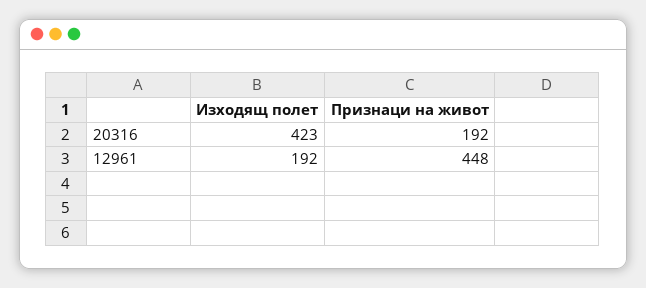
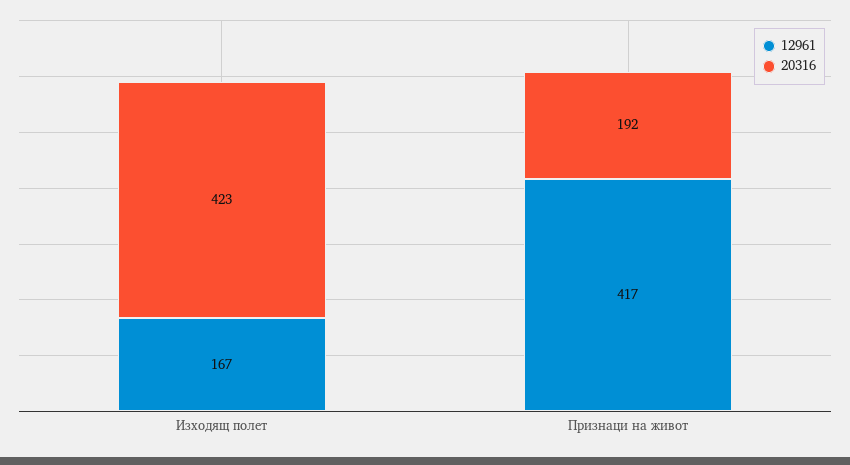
12961, Изходящ полет: 192 -> 167
12961, Признаци на живот: 448 -> 417

